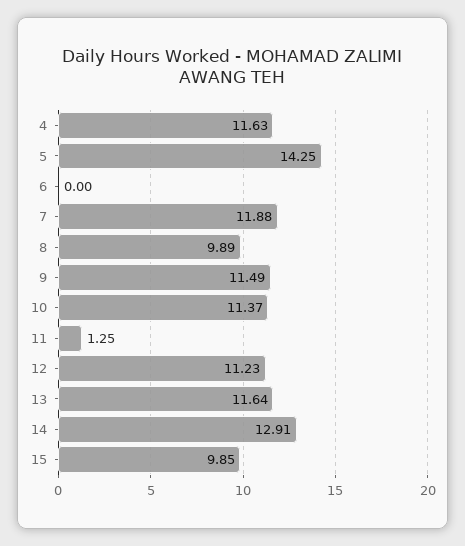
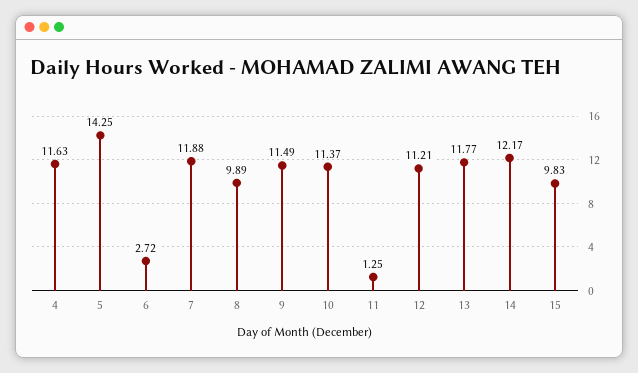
6: 0 -> 2.72
12: 11.23 -> 11.21
13: 11.64 -> 11.77
14: 12.91 -> 12.17
15: 9.85 -> 9.83

